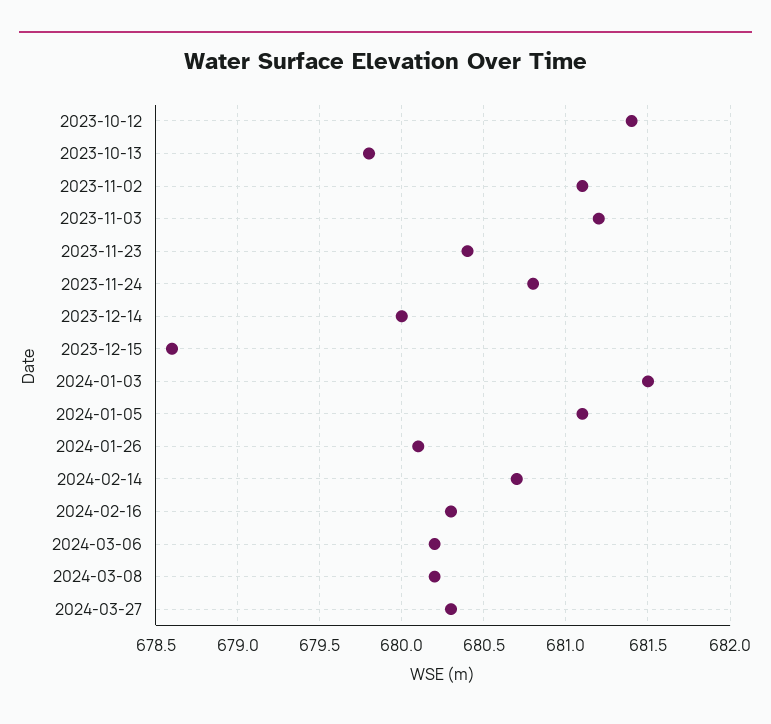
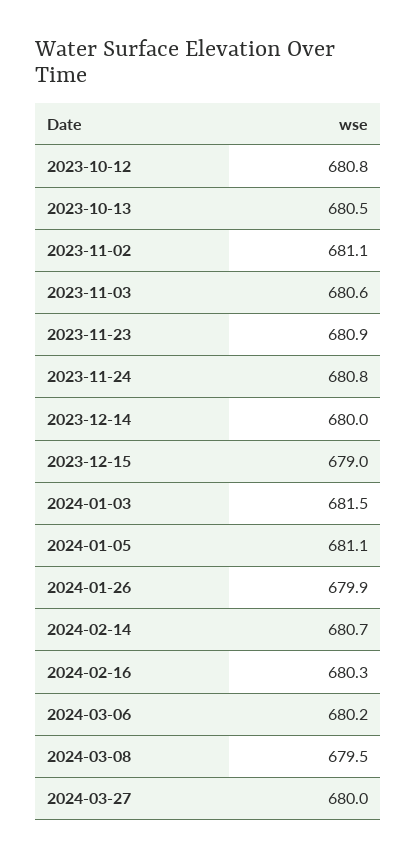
2023-10-12: 681.4 -> 680.8
2023-10-13: 679.8 -> 680.5
2023-11-03: 681.2 -> 680.6
2023-11-23: 680.4 -> 680.9
2023-12-15: 678.6 -> 679
2024-01-26: 680.1 -> 679.9
2024-03-08: 680.2 -> 679.5
2024-03-27: 680.3 -> 680

